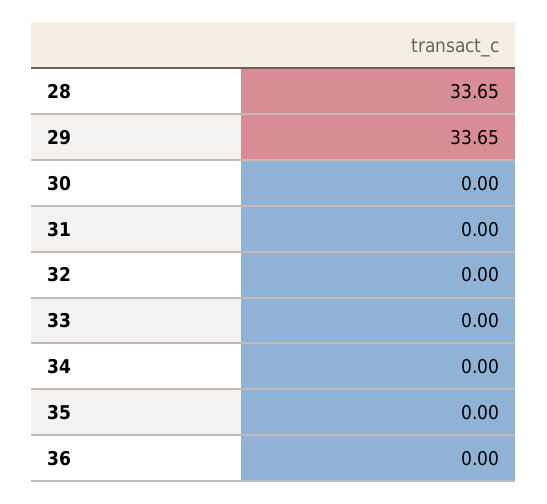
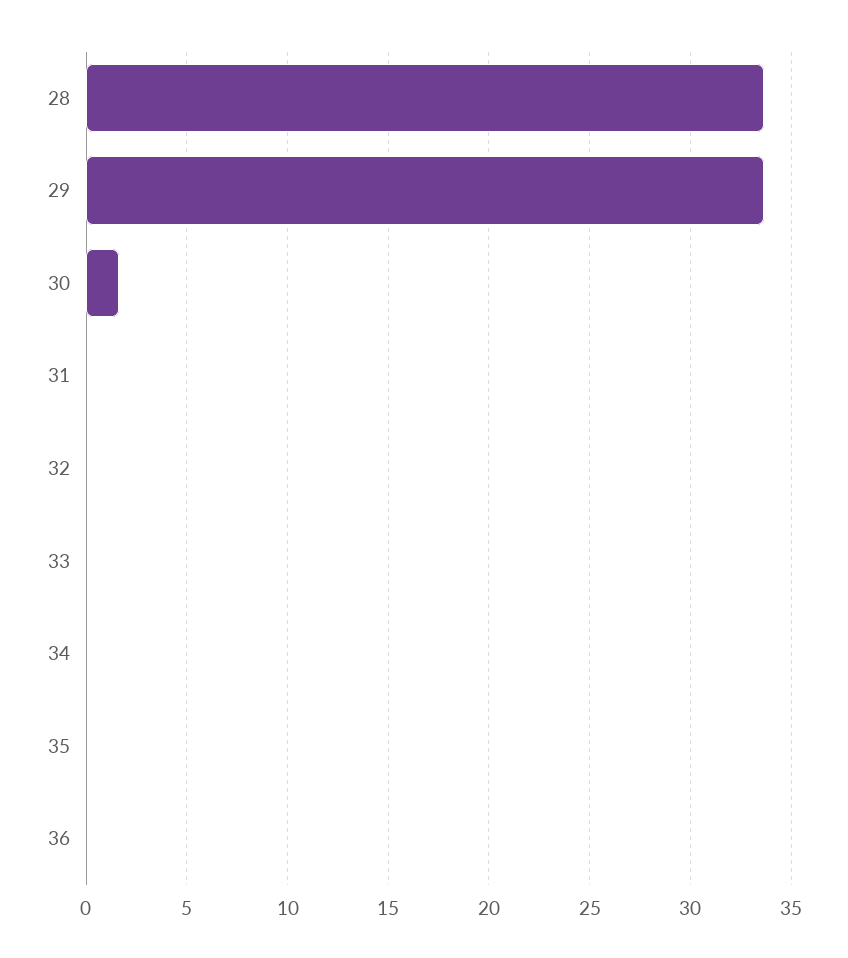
30: 0 -> 1.5

